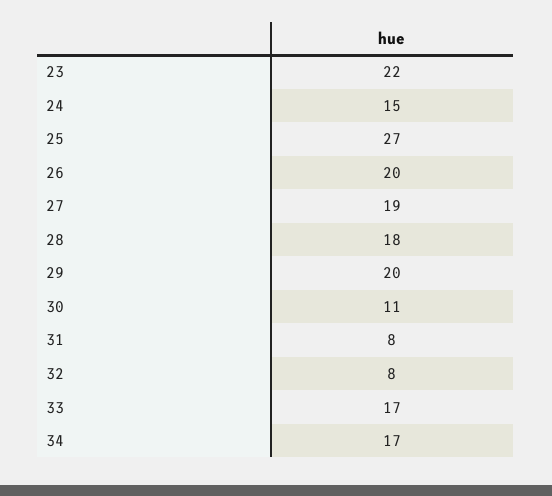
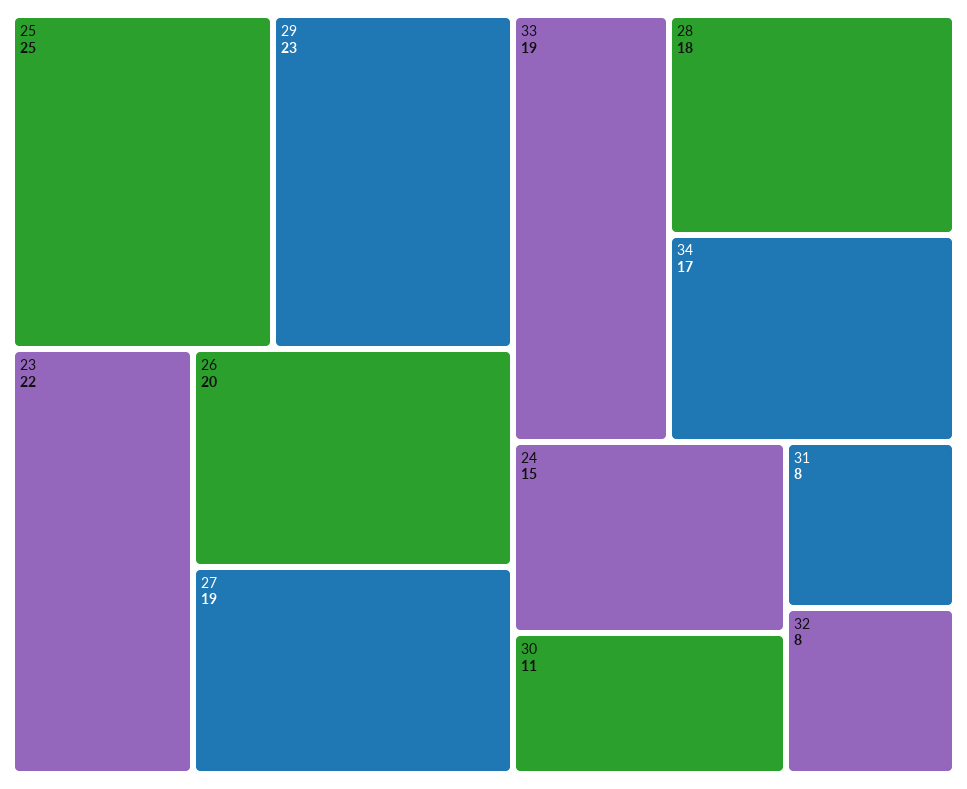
25: 27 -> 25
29: 20 -> 23
33: 17 -> 19

